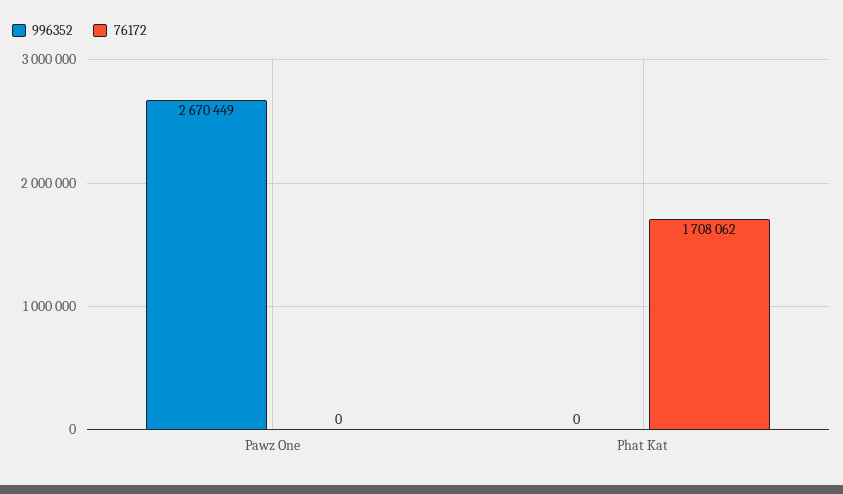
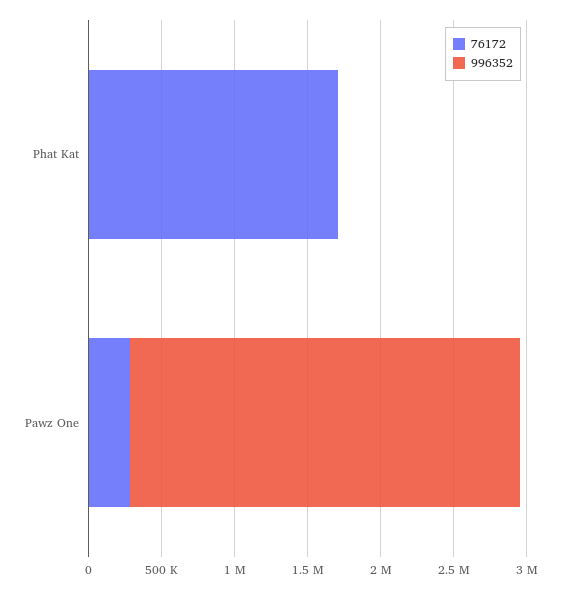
76172, Pawz One: 0 -> 300000

